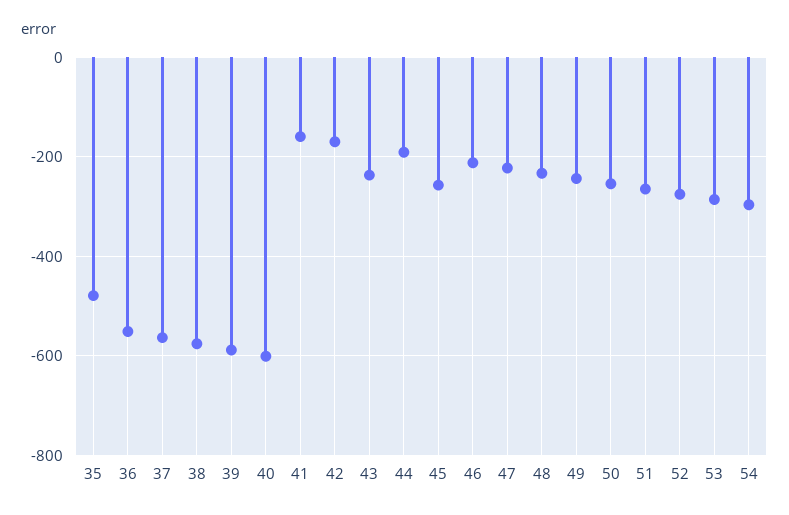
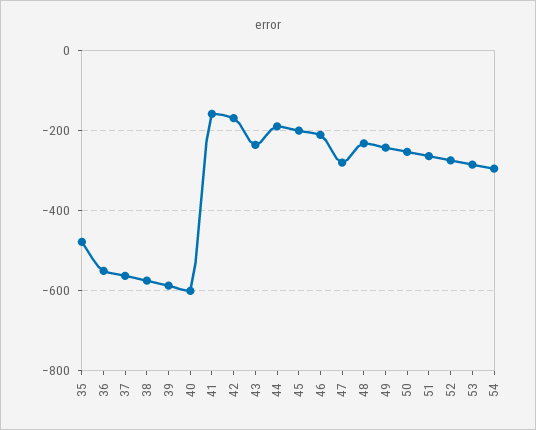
45: -260 -> -200
47: -220 -> -280

